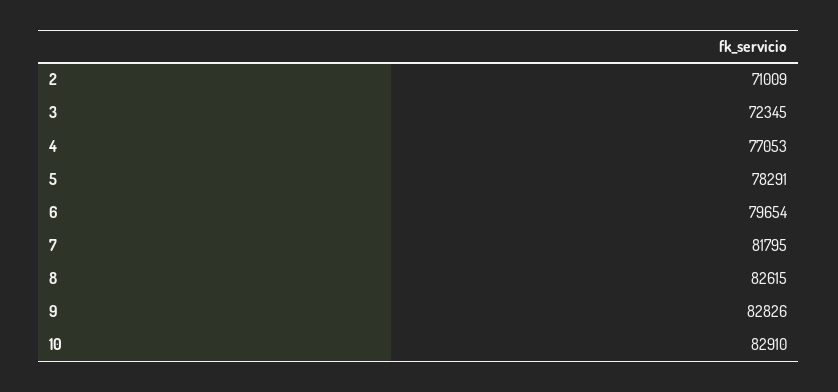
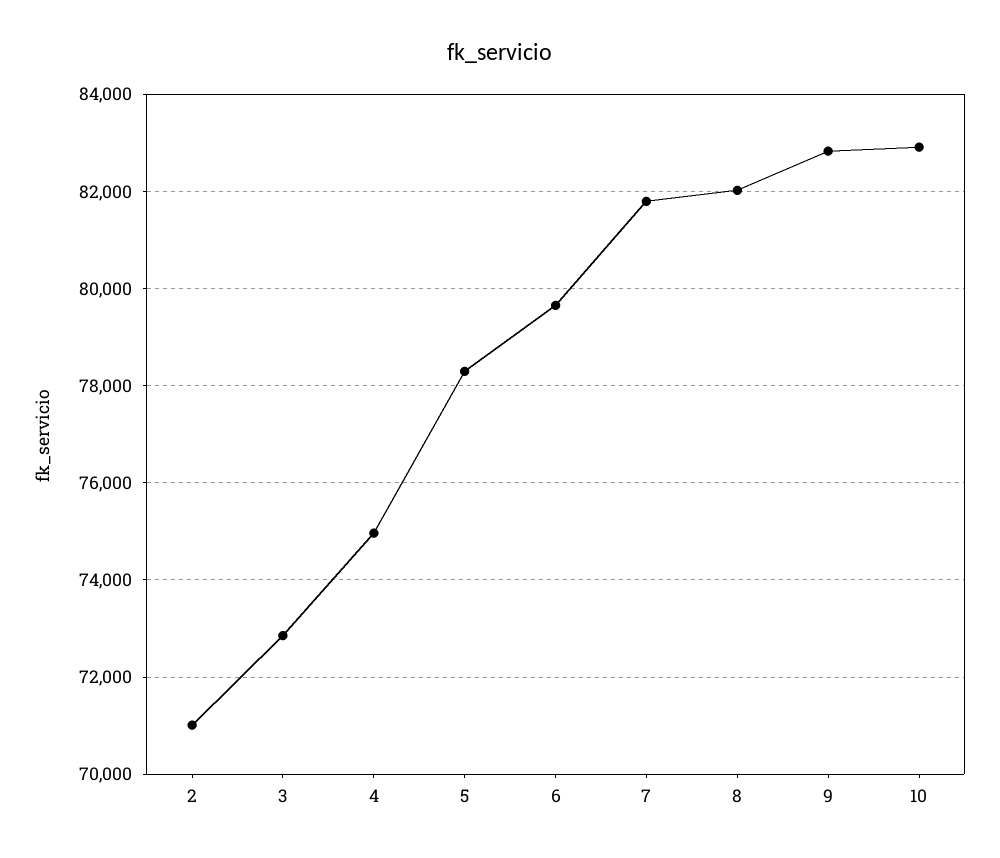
3: 72345 -> 72800
4: 77053 -> 75000
8: 82615 -> 82000

